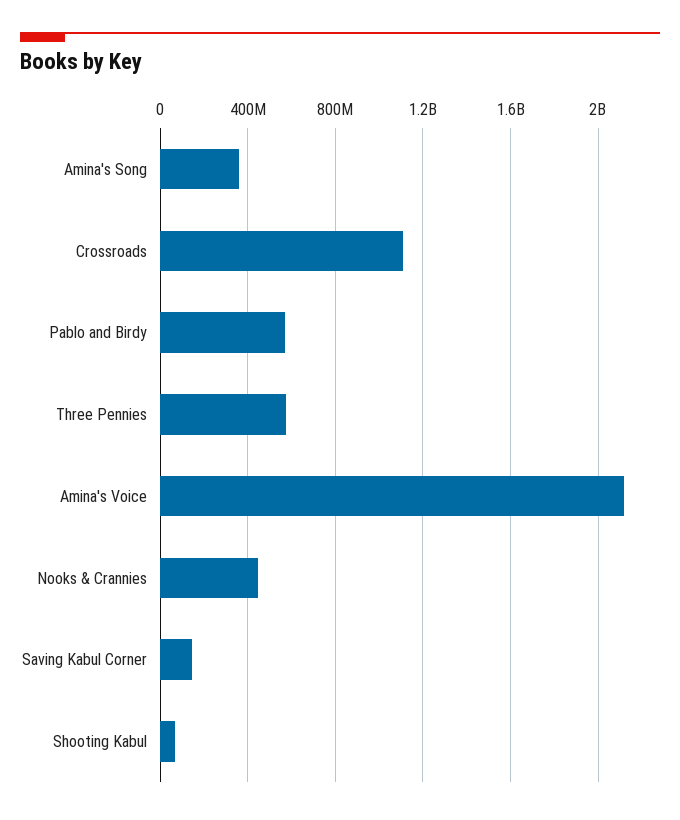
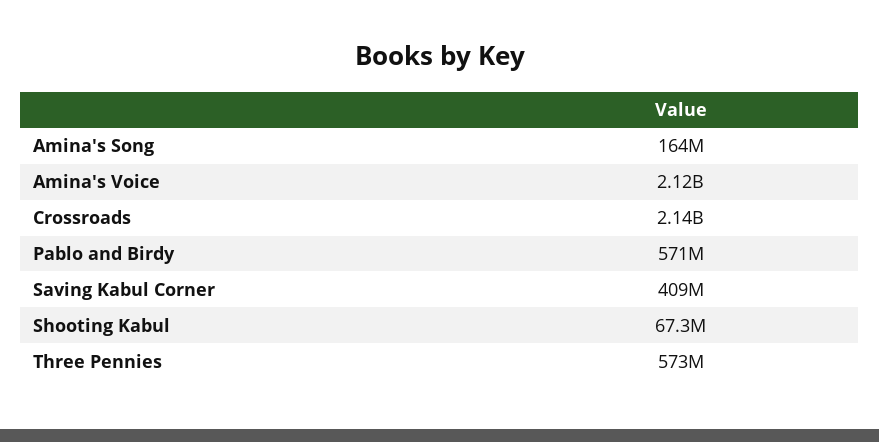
Amina's Song: 350000000 -> 164000000
Crossroads: 1100000000 -> 2140000000
Nooks & Crannies: 450000000 -> none
Saving Kabul Corner: 150000000 -> 409000000

